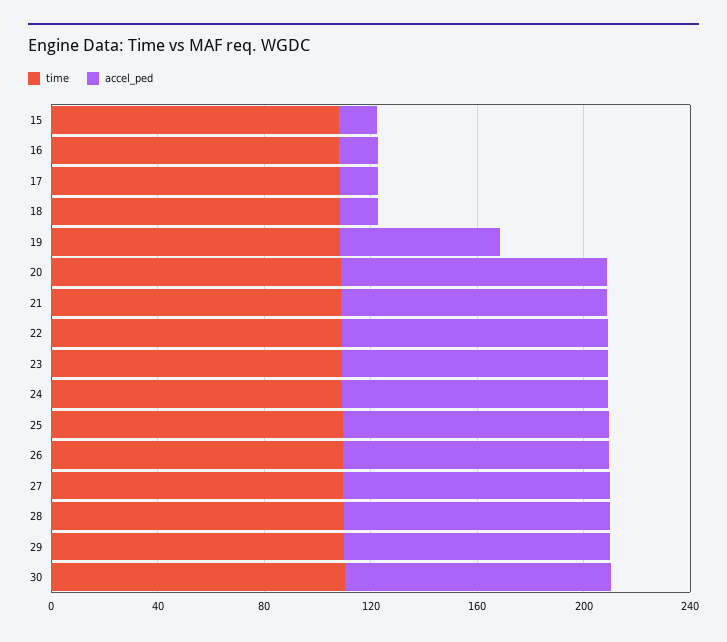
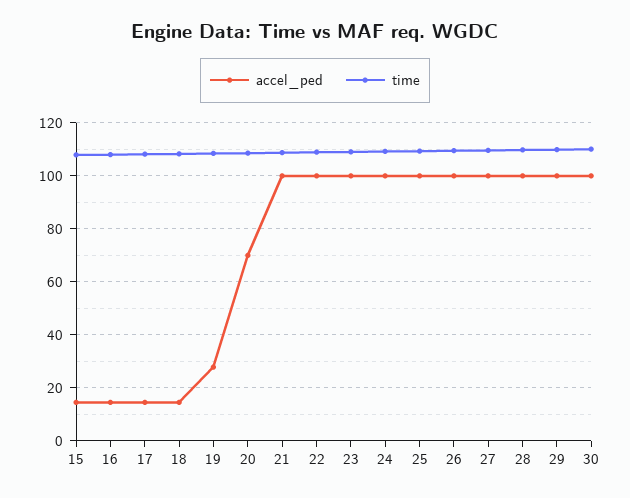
accel_ped, 19: 60 -> 27.5
accel_ped, 20: 100 -> 70

